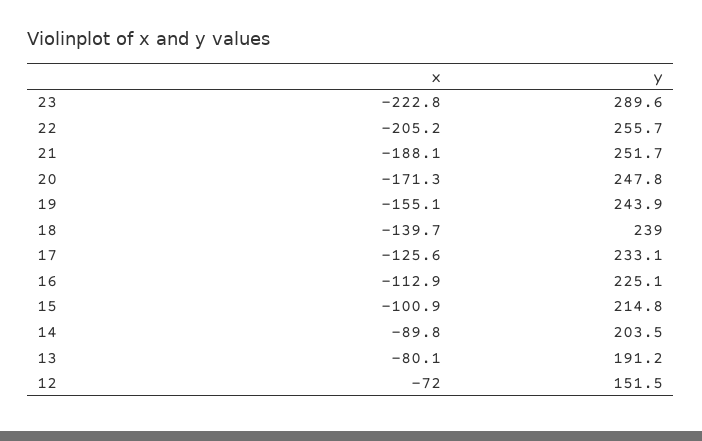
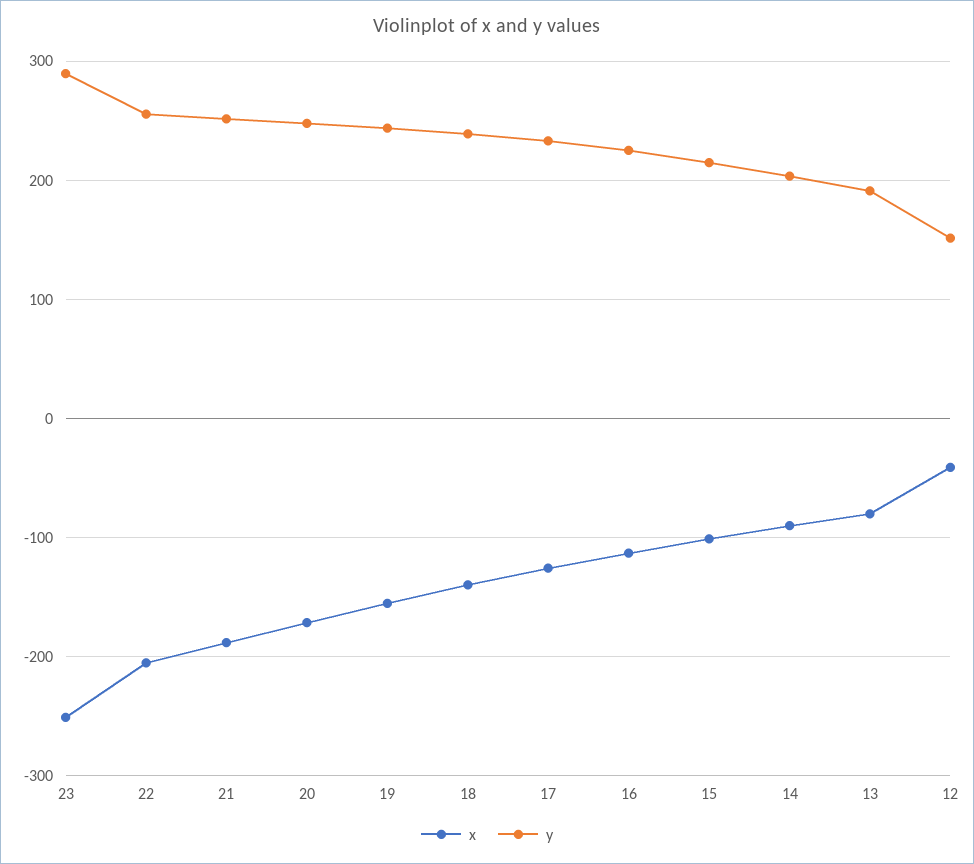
x, 23: -222.8 -> -250
x, 12: -72 -> -40

